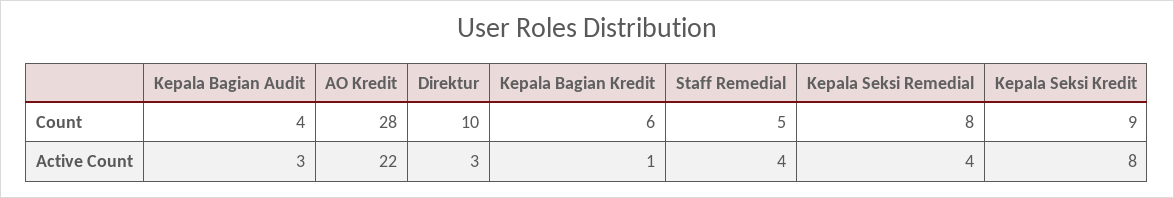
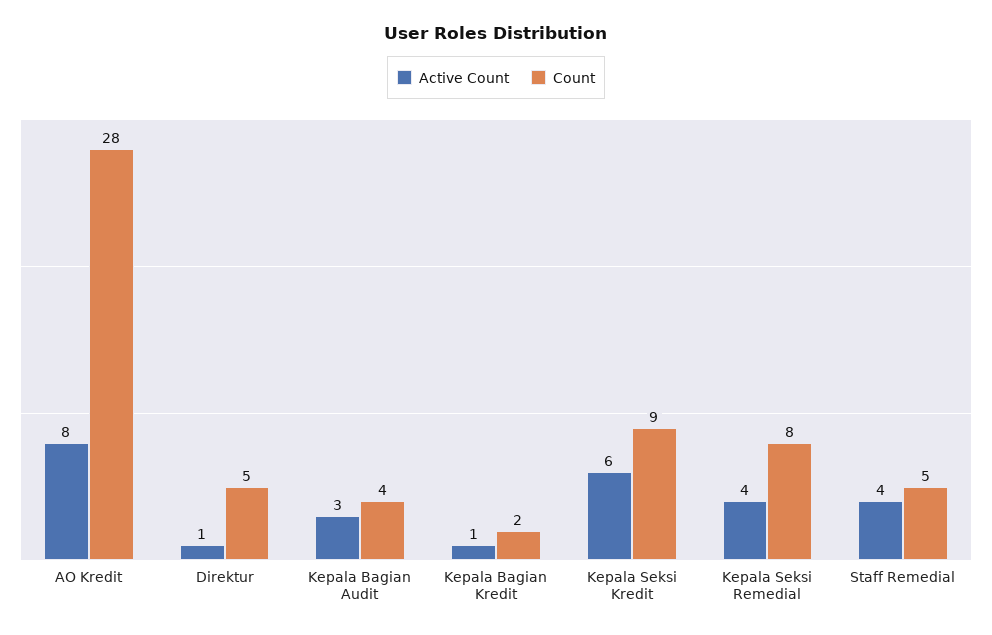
Count, Direktur: 10 -> 5
Count, Kepala Bagian Kredit: 6 -> 2
Active Count, AO Kredit: 22 -> 8
Active Count, Direktur: 3 -> 1
Active Count, Kepala Seksi Kredit: 8 -> 6

